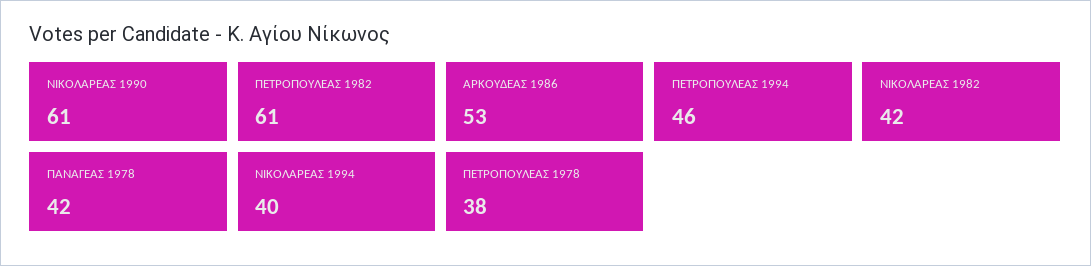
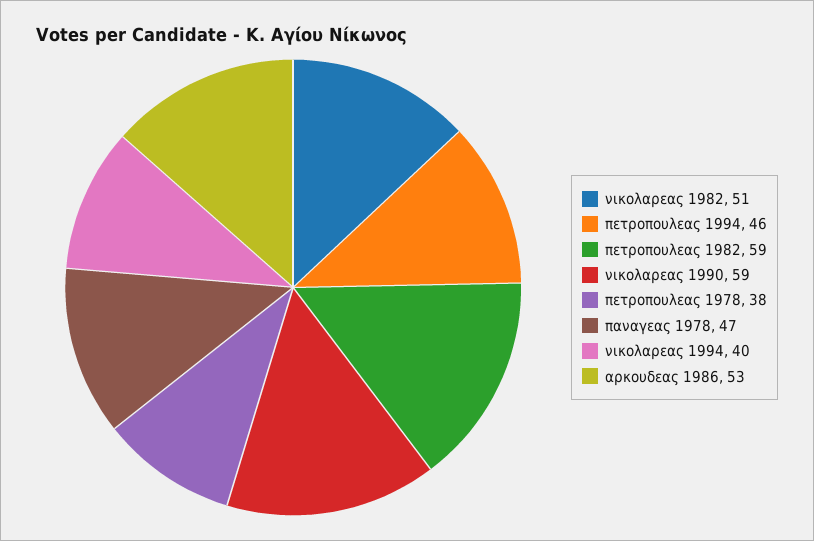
ΝΙΚΟΛΑΡΕΑΣ 1990: 61 -> 59
ΠΕΤΡΟΠΟΥΛΕΑΣ 1982: 61 -> 59
ΝΙΚΟΛΑΡΕΑΣ 1982: 42 -> 51
ΠΑΝΑΓΕΑΣ 1978: 42 -> 47

